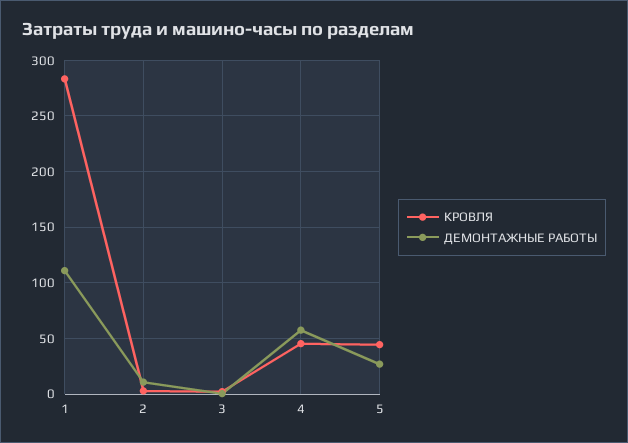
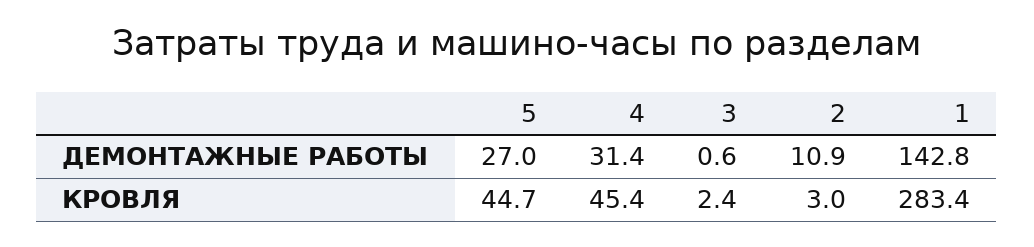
ДЕМОНТАЖНЫЕ РАБОТЫ, 1: 110 -> 142.8
ДЕМОНТАЖНЫЕ РАБОТЫ, 4: 60 -> 31.4

